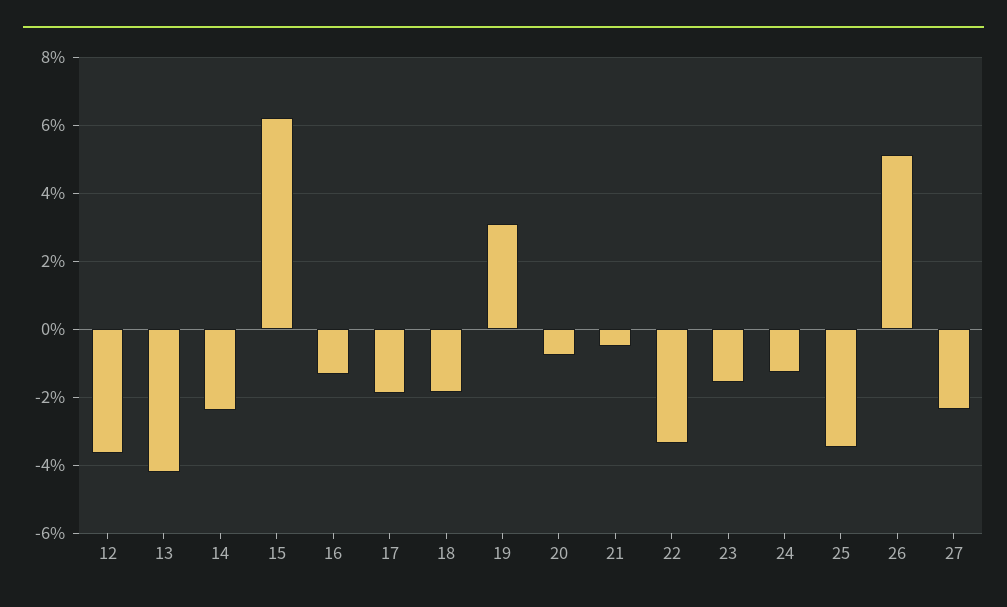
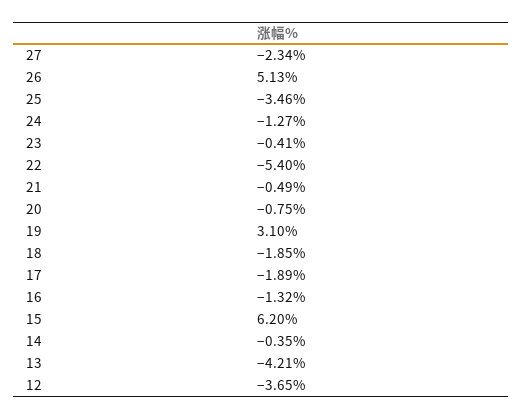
14: -2.4 -> -0.35
22: -3.4 -> -5.4
23: -1.6 -> -0.41

